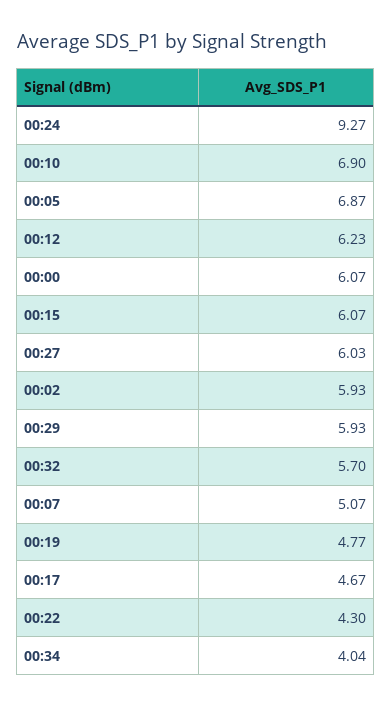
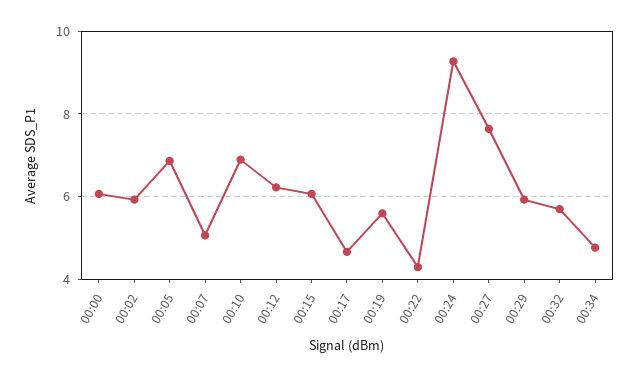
00:27: 6.03 -> 7.6
00:19: 4.77 -> 5.6
00:34: 4.04 -> 4.8

